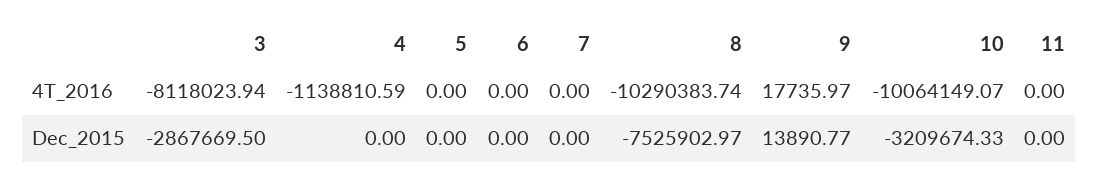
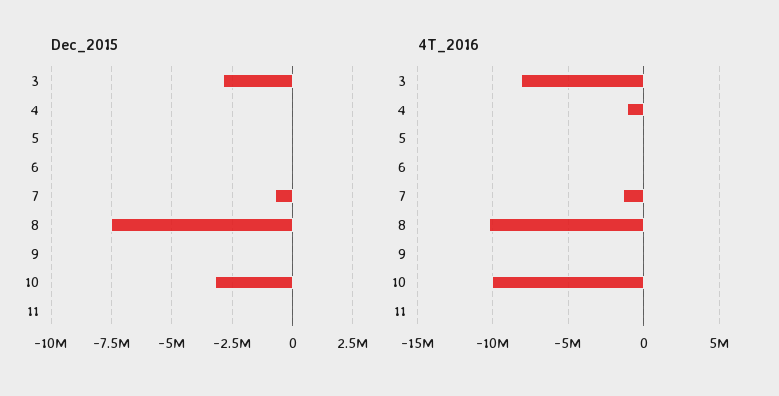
4T_2016, 7: 0 -> -1500000
Dec_2015, 7: 0 -> -750000

